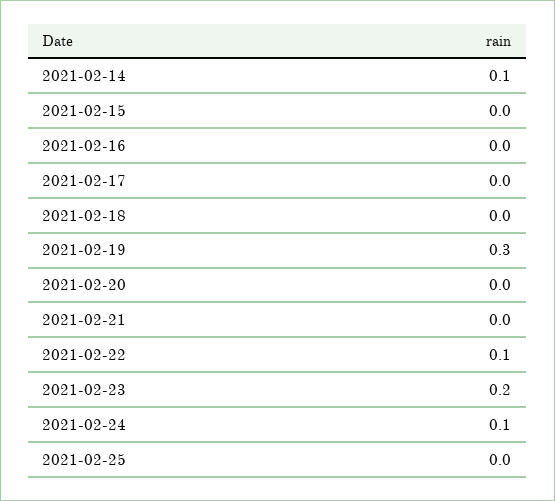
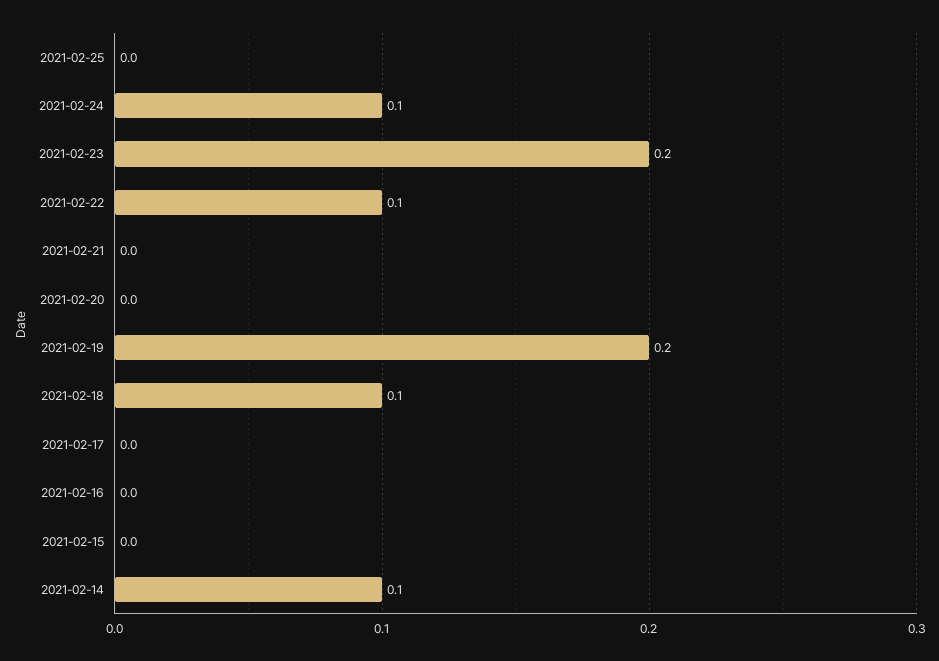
2021-02-18: 0 -> 0.1
2021-02-19: 0.3 -> 0.2

